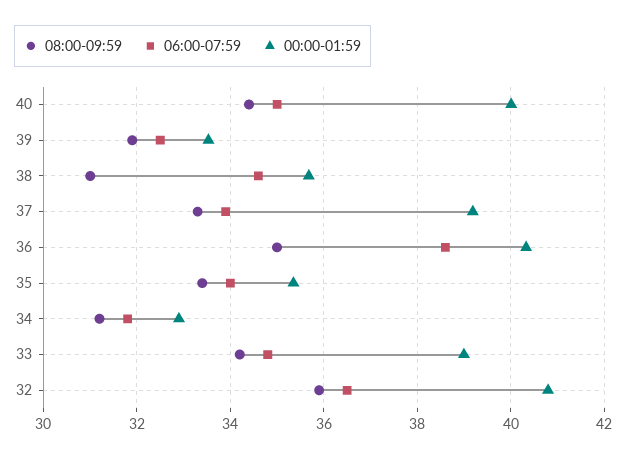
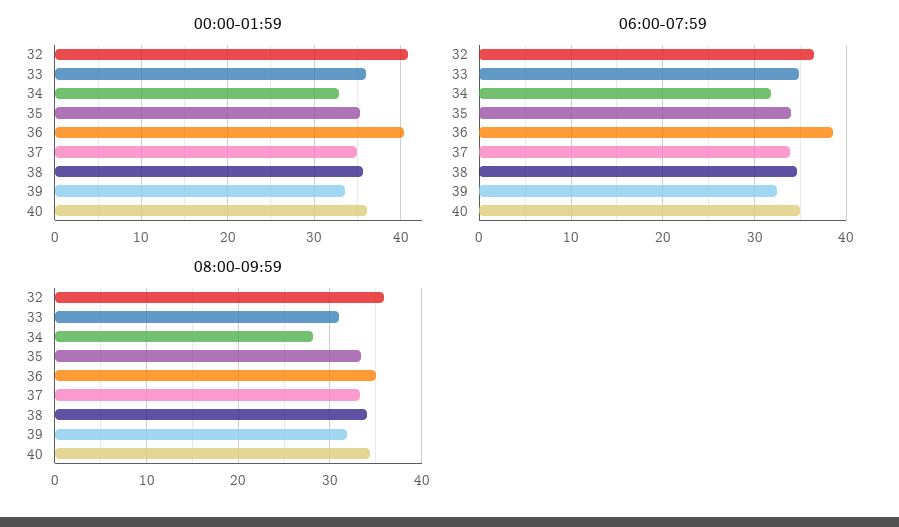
00:00-01:59, 40: 40 -> 36
08:00-09:59, 38: 31 -> 34
00:00-01:59, 37: 39.2 -> 35
08:00-09:59, 34: 31.2 -> 28
08:00-09:59, 33: 34.2 -> 31
00:00-01:59, 33: 39 -> 36

